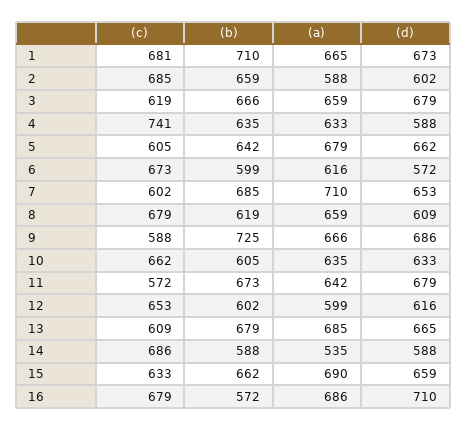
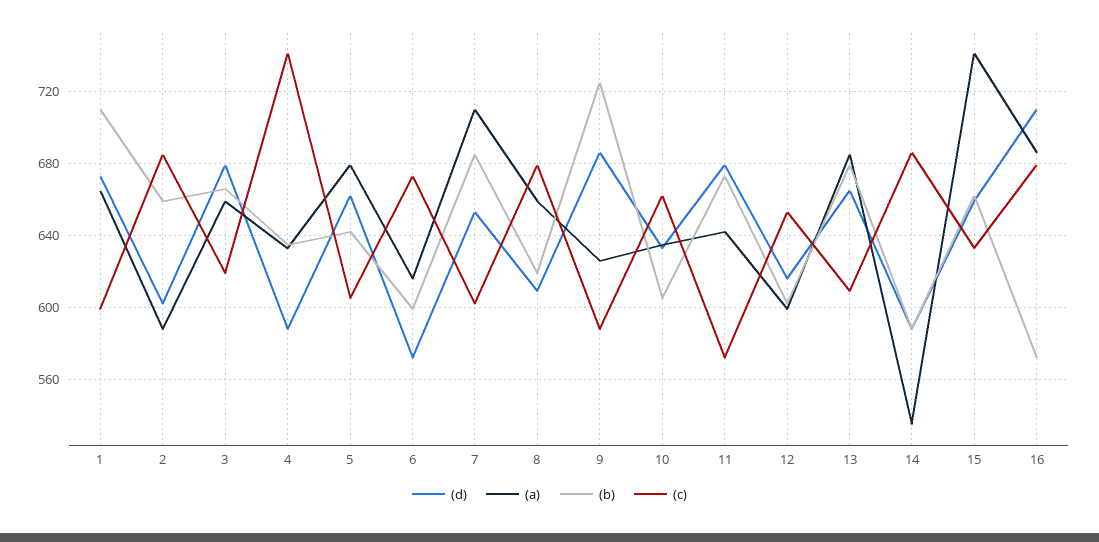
(c), 1: 681 -> 600
(a), 9: 666 -> 625
(a), 15: 690 -> 740

